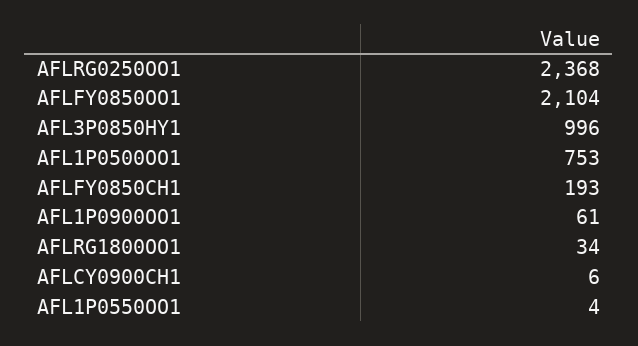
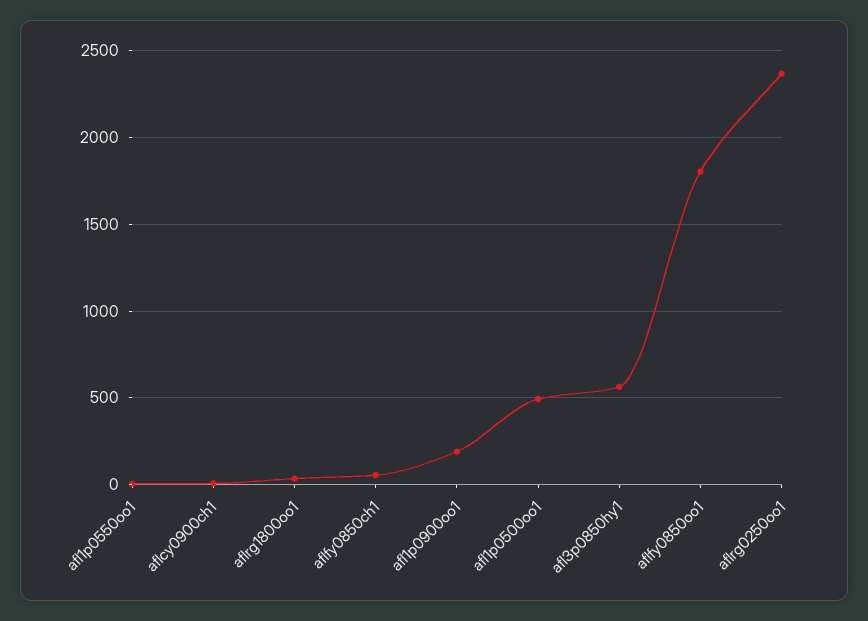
AFLFY0850OO1: 2104 -> 1800
AFL3P0850HY1: 996 -> 550
AFL1P0500OO1: 753 -> 500
AFLFY0850CH1: 193 -> 50
AFL1P0900OO1: 61 -> 200

